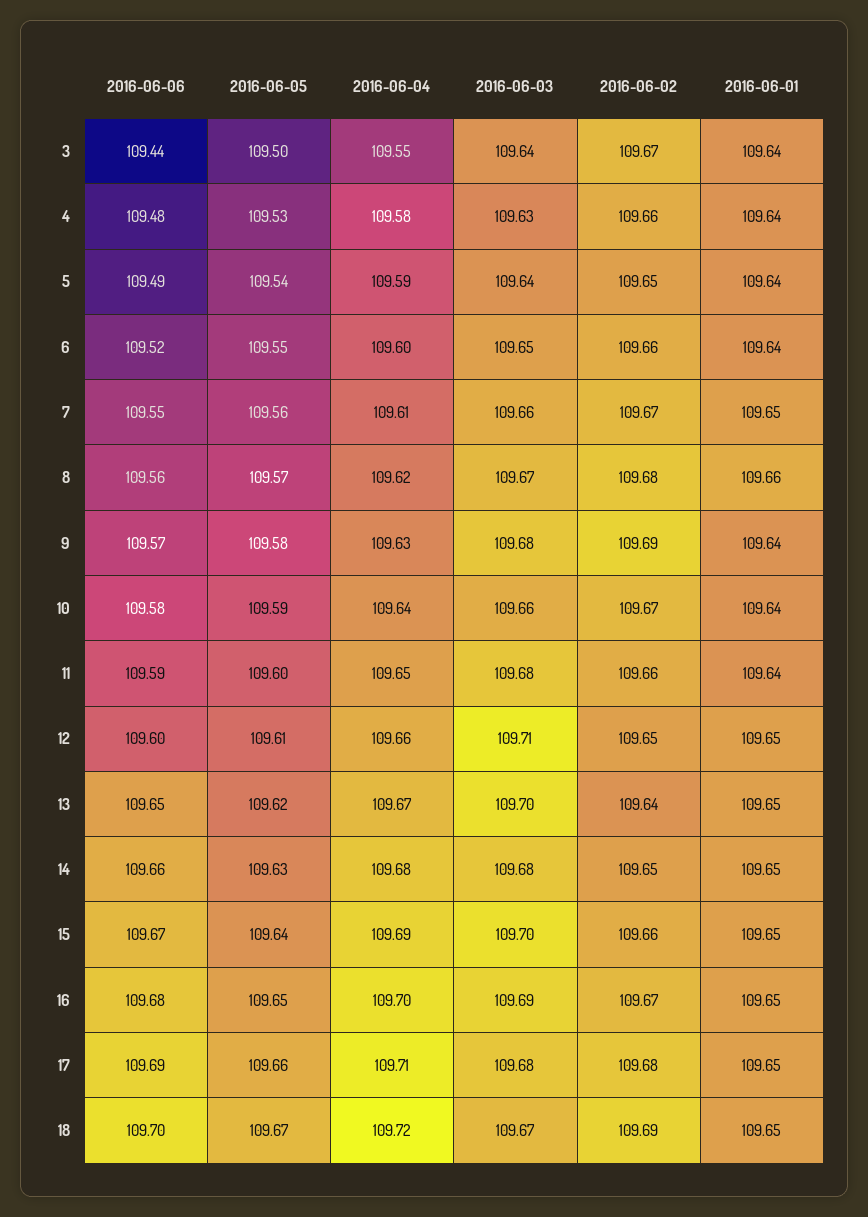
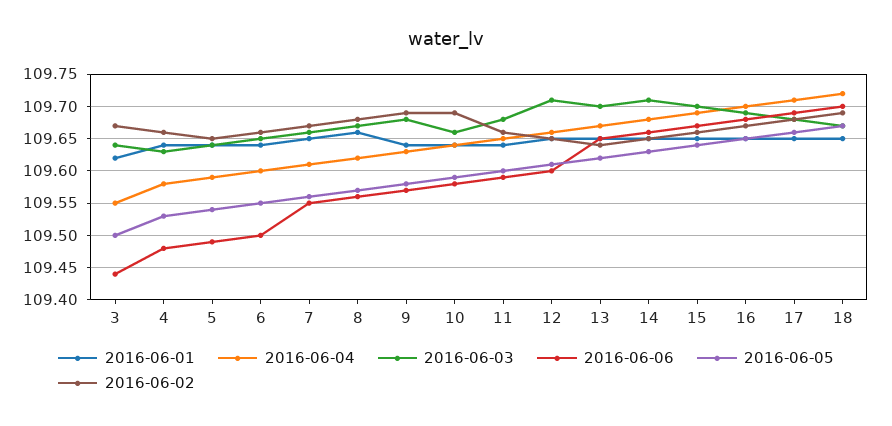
2016-06-01, 3: 109.64 -> 109.62
2016-06-06, 6: 109.52 -> 109.5
2016-06-02, 10: 109.67 -> 109.69
2016-06-03, 14: 109.68 -> 109.71

